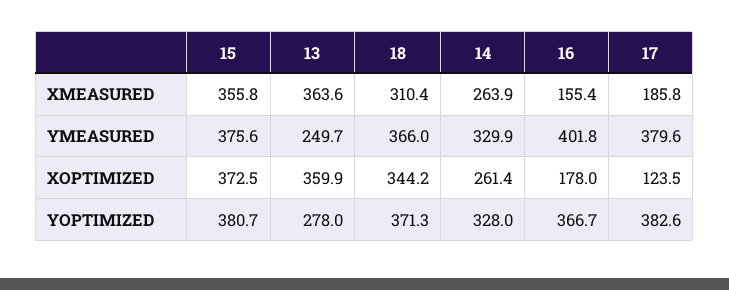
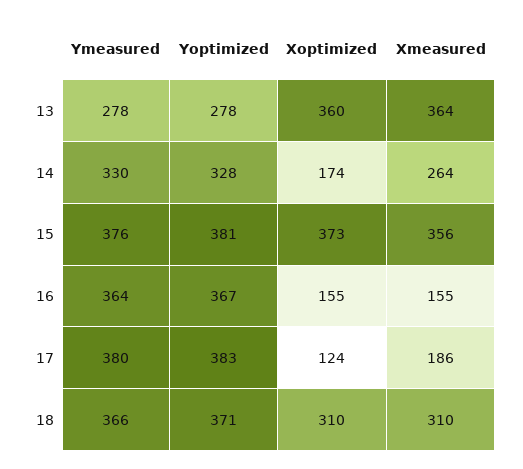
13, YMEASURED: 249.7 -> 278
16, YMEASURED: 401.8 -> 364
18, XOPTIMIZED: 344.2 -> 310
14, XOPTIMIZED: 261.4 -> 174
16, XOPTIMIZED: 178 -> 155

